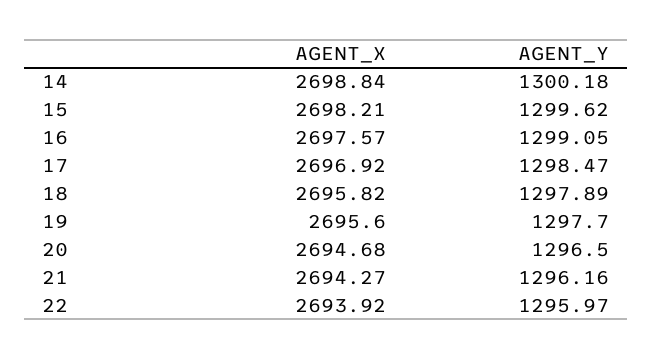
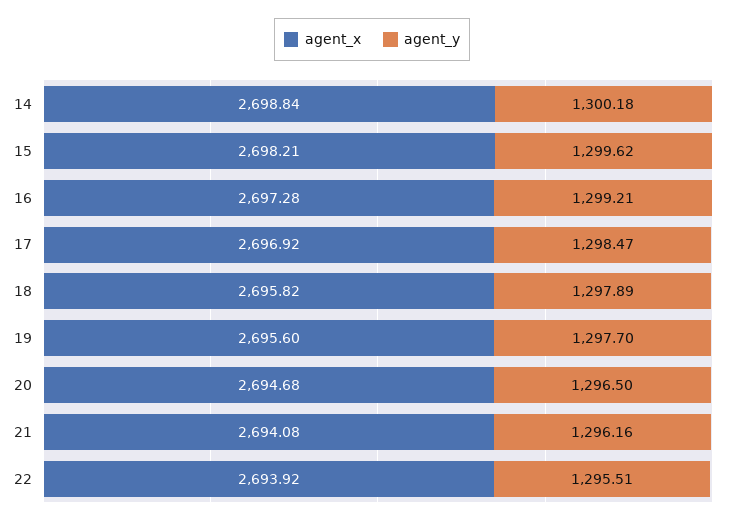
AGENT_X, 16: 2697.57 -> 2697.28
AGENT_Y, 16: 1299.05 -> 1299.21
AGENT_X, 21: 2694.27 -> 2694.08
AGENT_Y, 22: 1295.97 -> 1295.51

